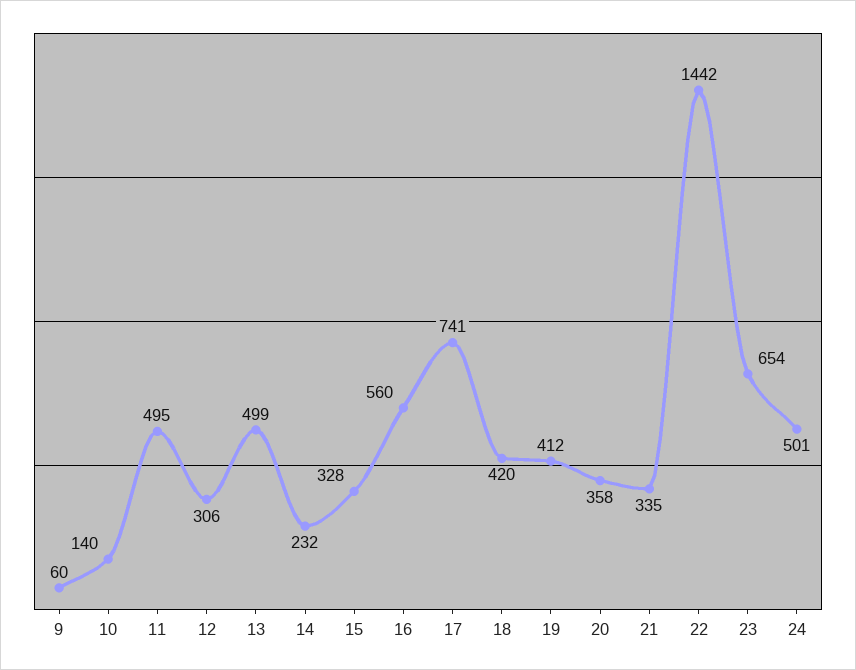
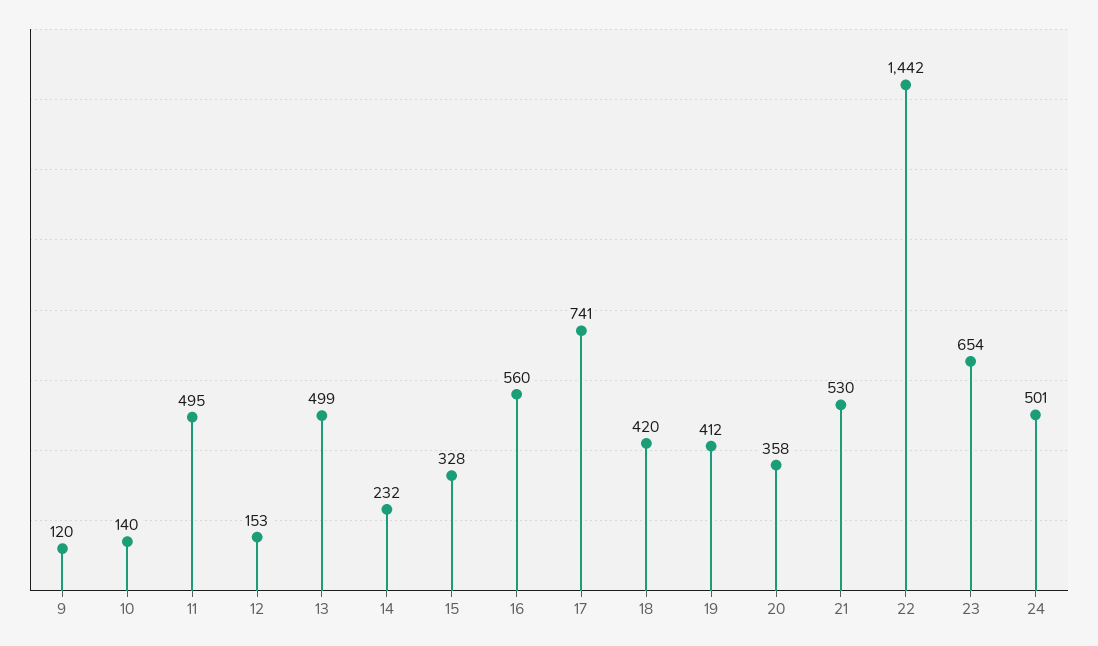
9: 60 -> 120
12: 306 -> 153
21: 335 -> 530

